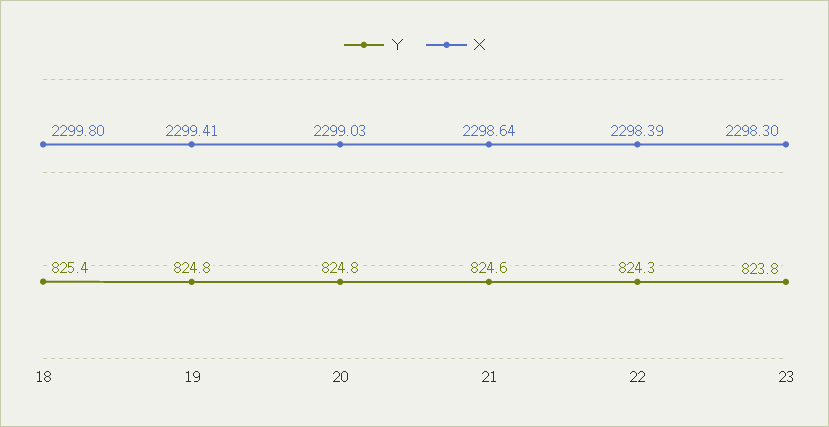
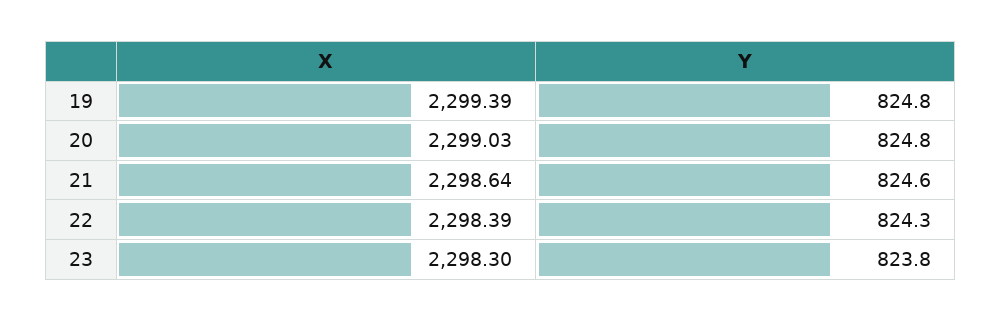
Y, 18: 825.4 -> none
X, 18: 2299.8 -> none
X, 19: 2299.41 -> 2299.39

